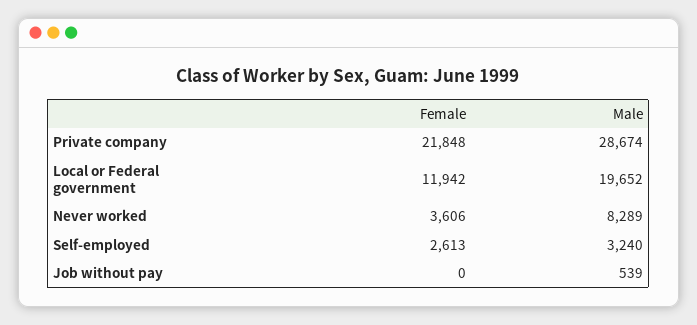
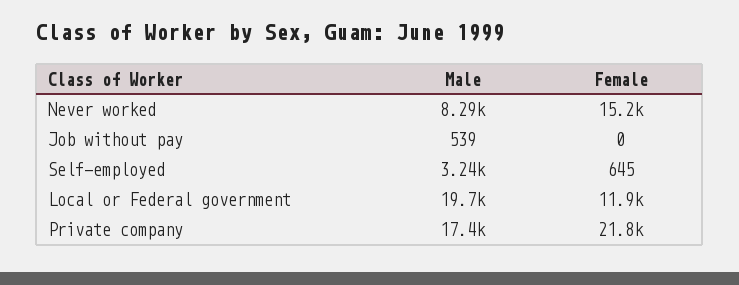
Male, Private company: 28674 -> 17400
Female, Never worked: 3606 -> 15200
Female, Self-employed: 2613 -> 645

